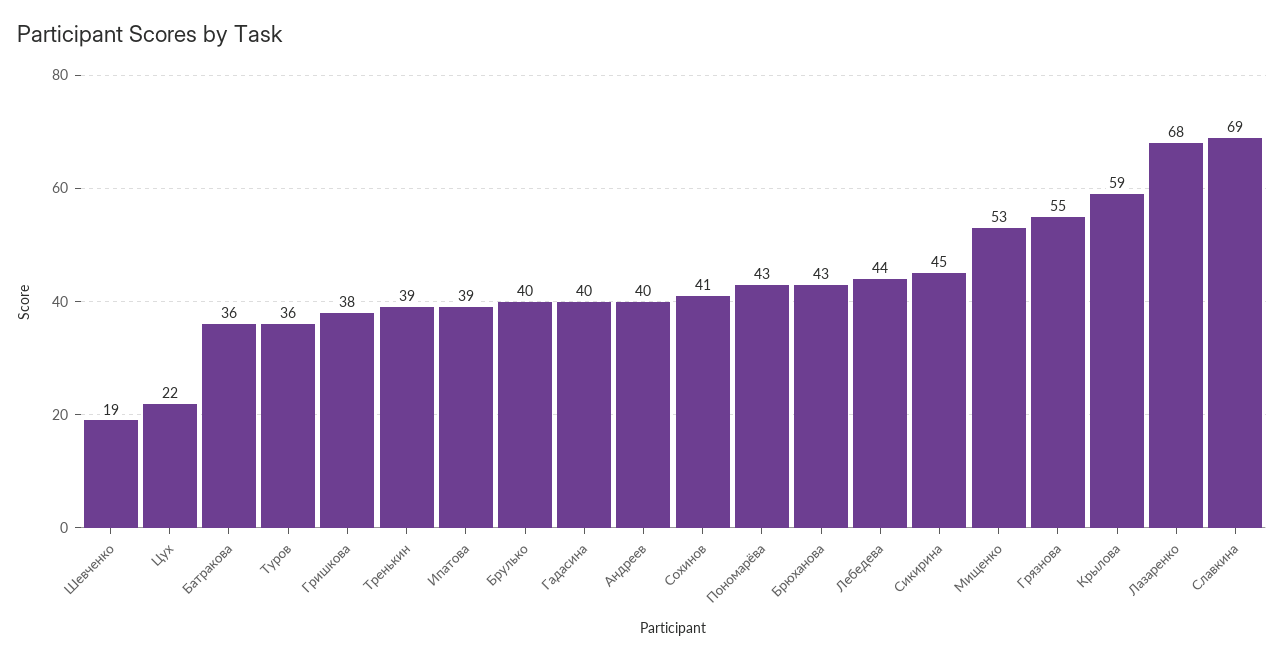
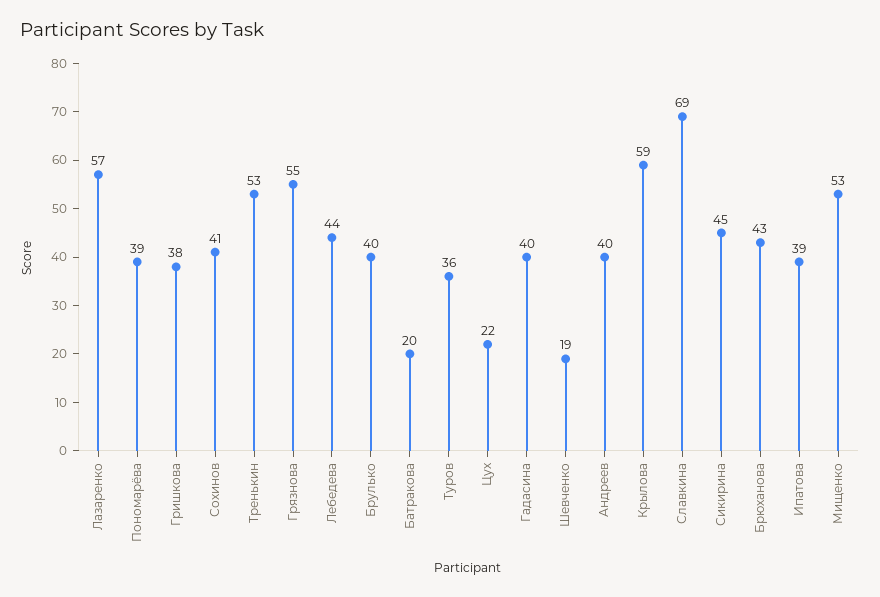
Батракова: 36 -> 20
Тренькин: 39 -> 53
Пономарёва: 43 -> 39
Лазаренко: 68 -> 57

